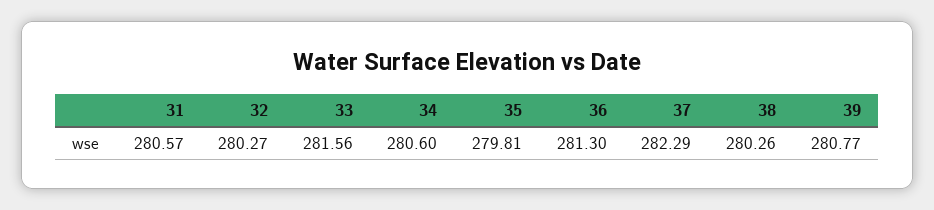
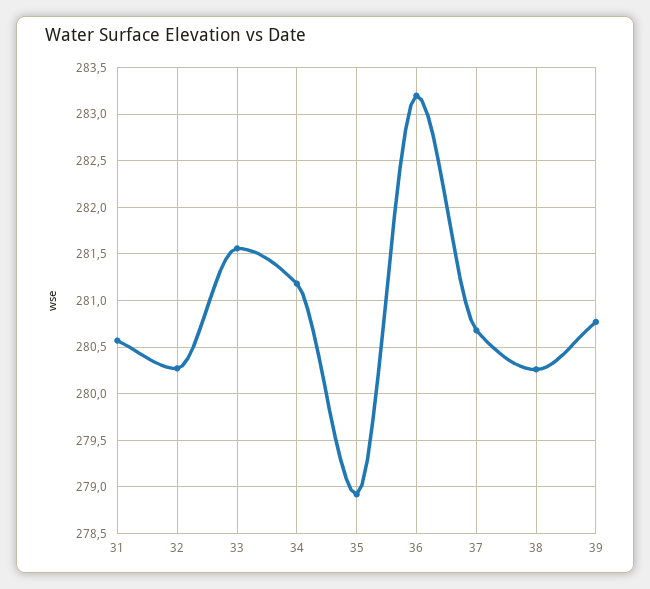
34: 280.6 -> 281.2
35: 279.81 -> 278.9
36: 281.3 -> 283.2
37: 282.29 -> 280.7

